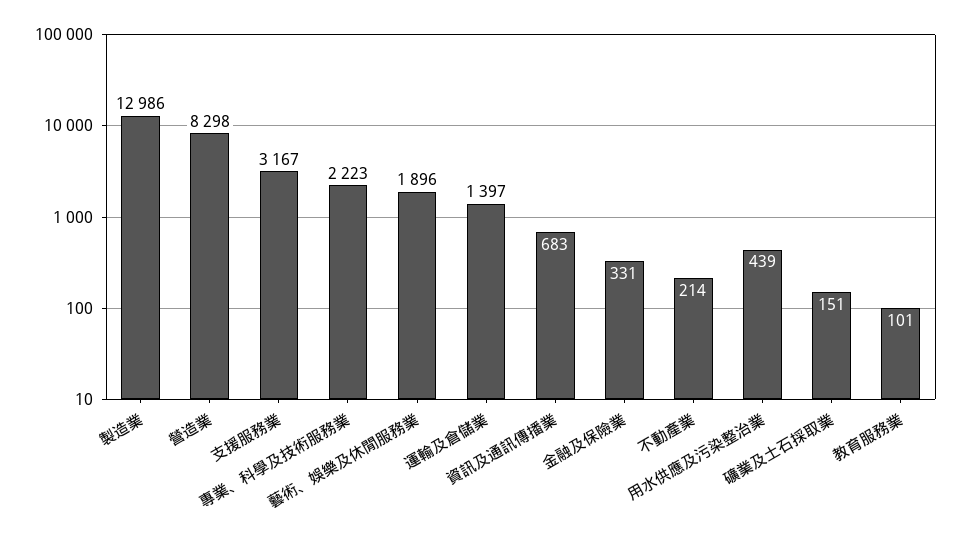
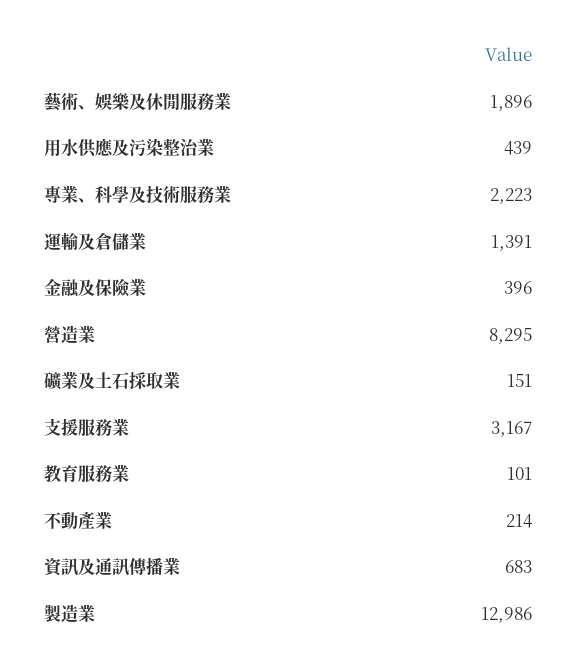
營造業: 8298 -> 8295
運輸及倉儲業: 1397 -> 1391
金融及保險業: 331 -> 396

